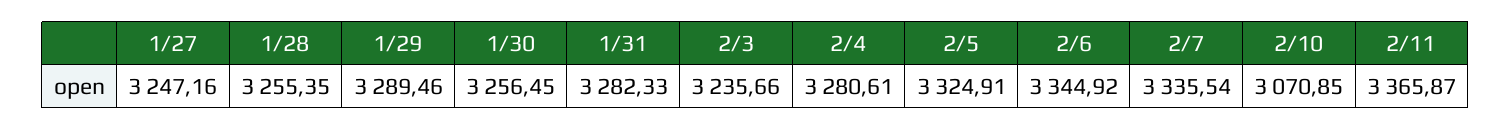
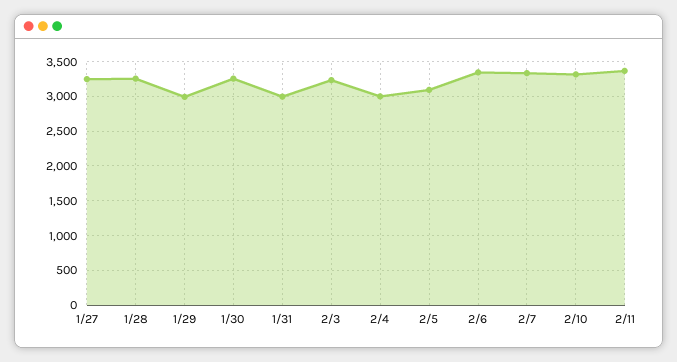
1/29: 3289.46 -> 3000
1/31: 3282.33 -> 3000
2/4: 3280.61 -> 3000
2/5: 3324.91 -> 3100
2/10: 3070.85 -> 3300

